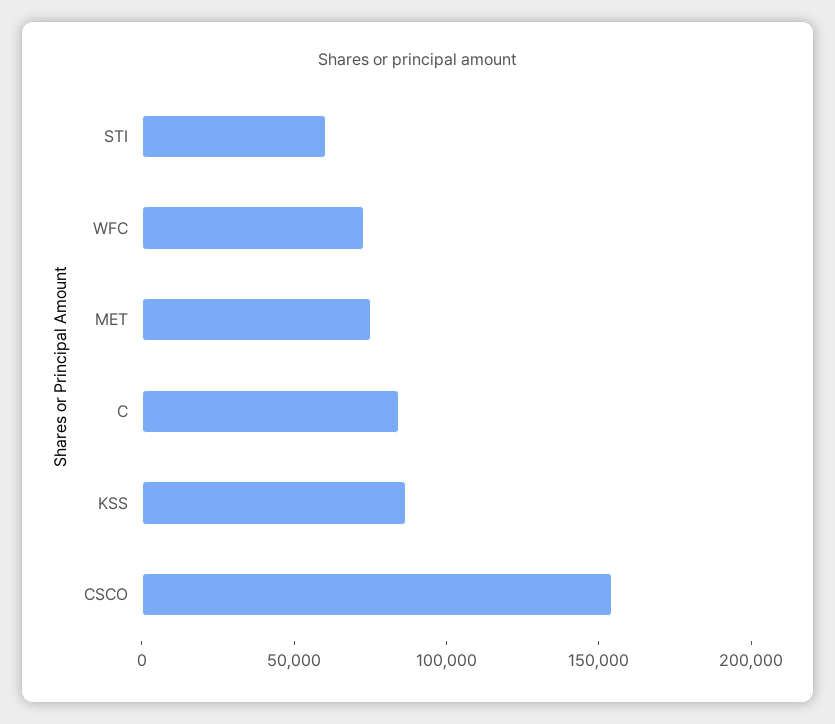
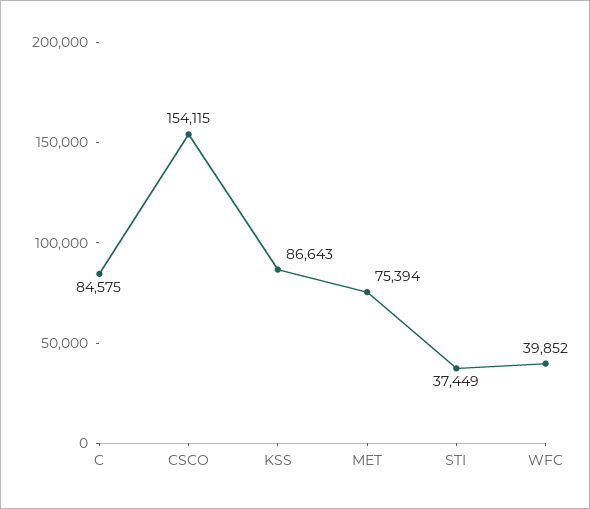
STI: 60000 -> 37449
WFC: 70000 -> 39852

